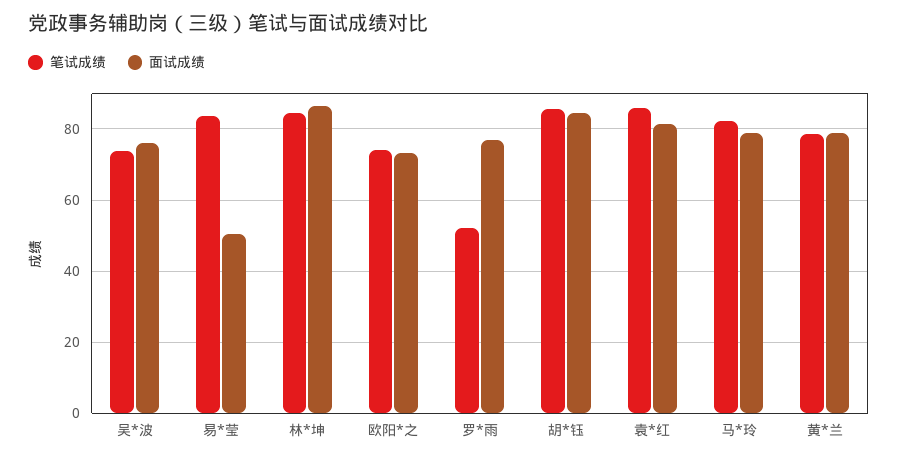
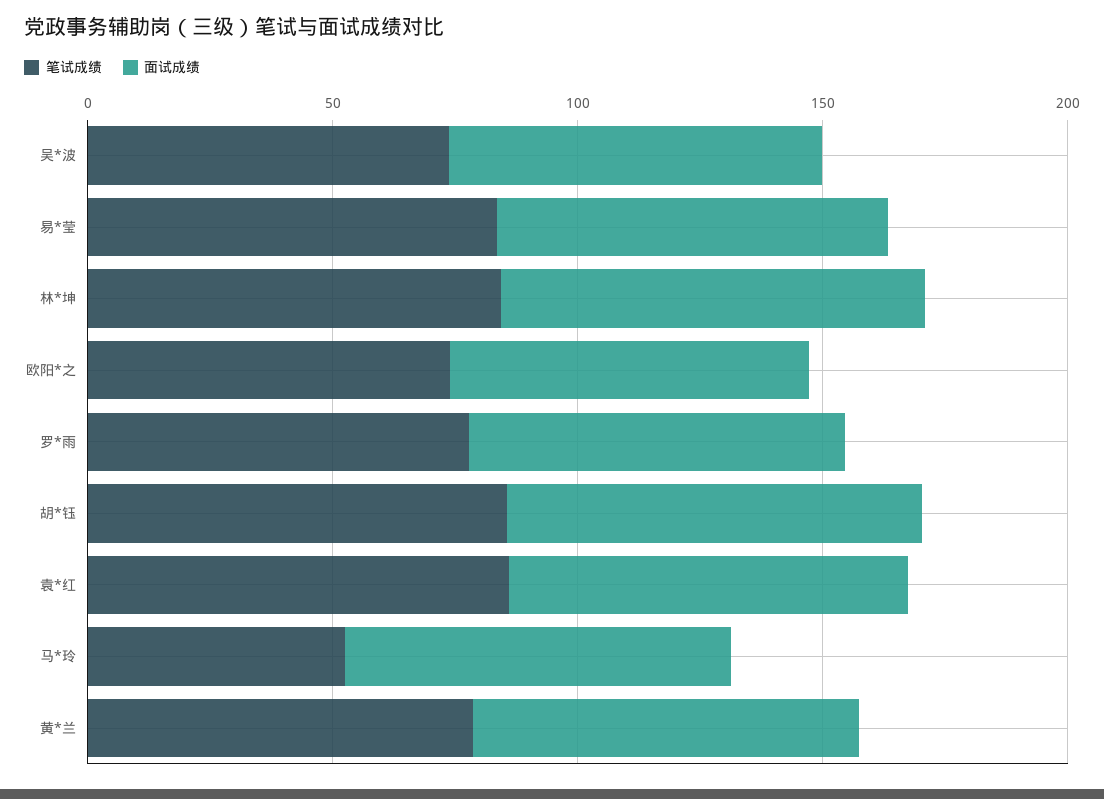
面试成绩, 易*莹: 50 -> 80
笔试成绩, 罗*雨: 52 -> 80
笔试成绩, 马*玲: 82 -> 50

